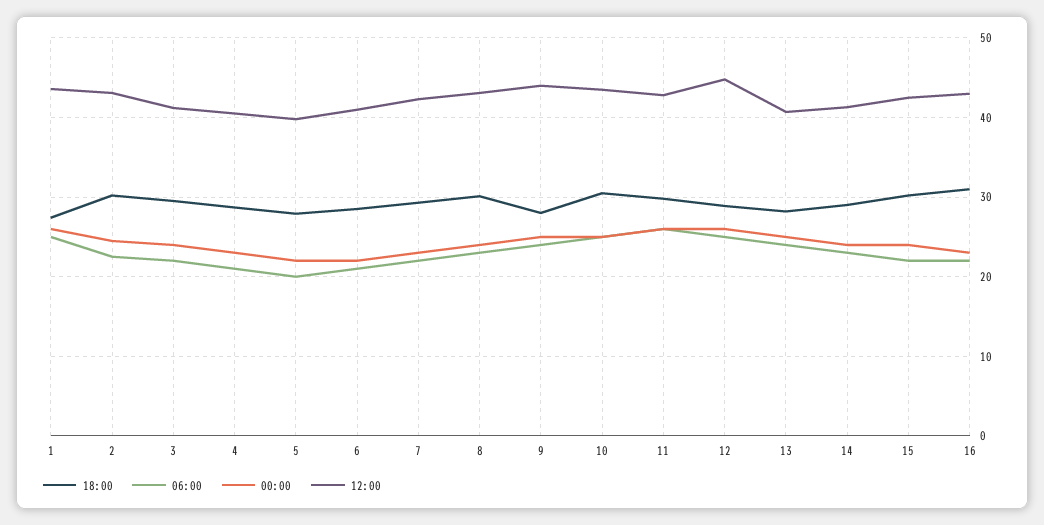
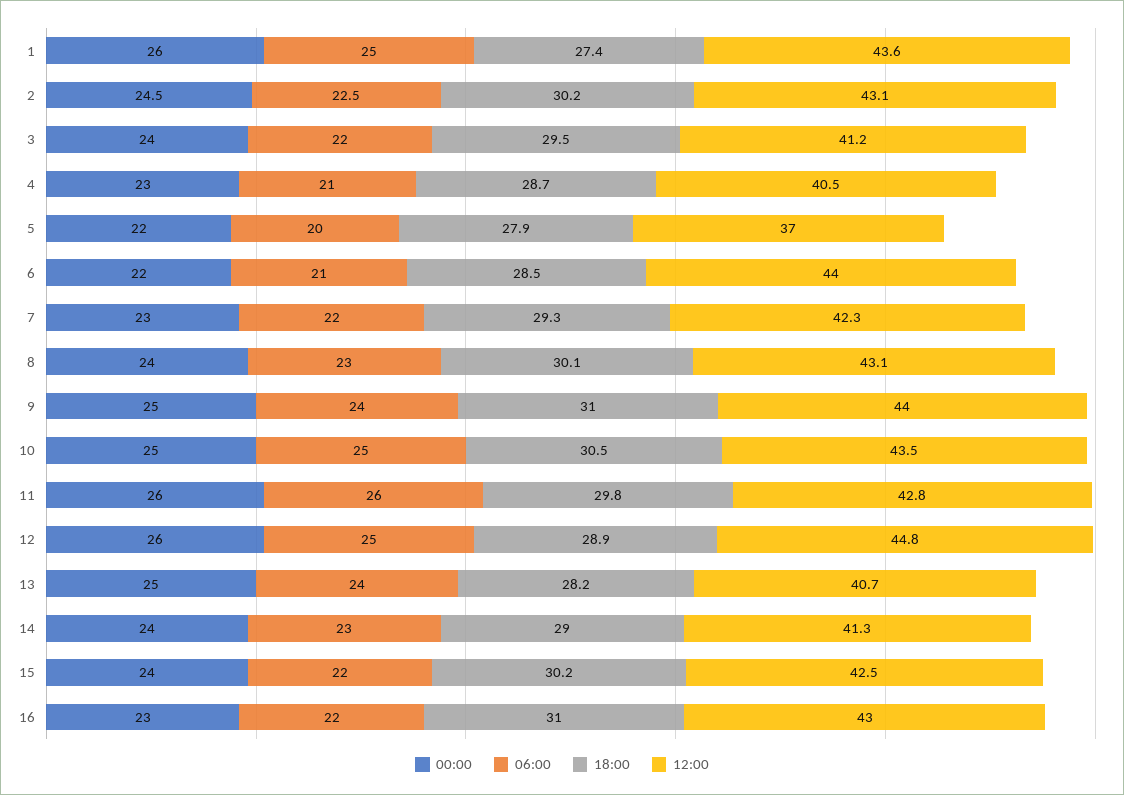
12:00, 5: 40 -> 37
12:00, 6: 41 -> 44
18:00, 9: 28 -> 31

